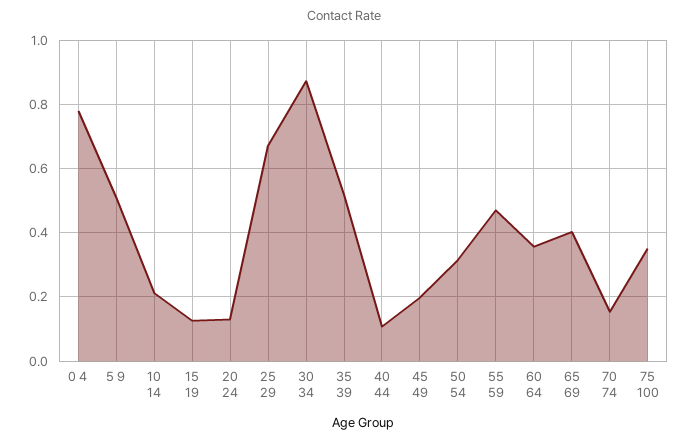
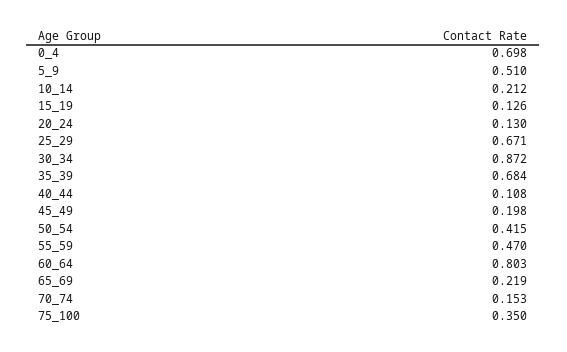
0 4: 0.78 -> 0.698
35 39: 0.52 -> 0.684
50 54: 0.32 -> 0.415
60 64: 0.36 -> 0.803
65 69: 0.4 -> 0.219

